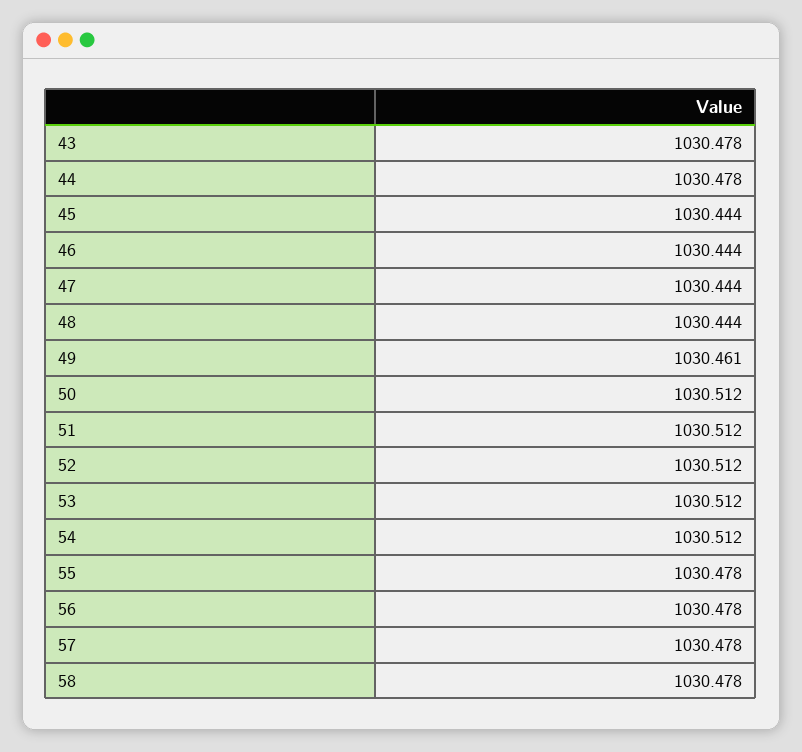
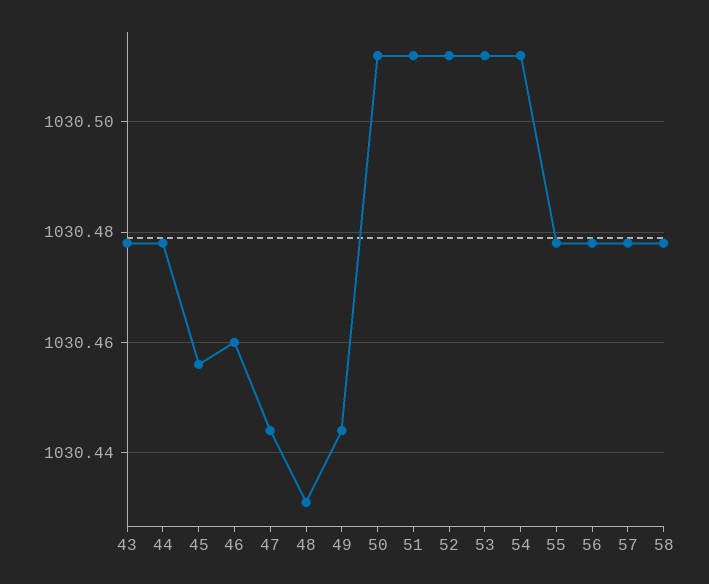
45: 1030.444 -> 1030.455
46: 1030.444 -> 1030.46
48: 1030.444 -> 1030.43
49: 1030.461 -> 1030.445

